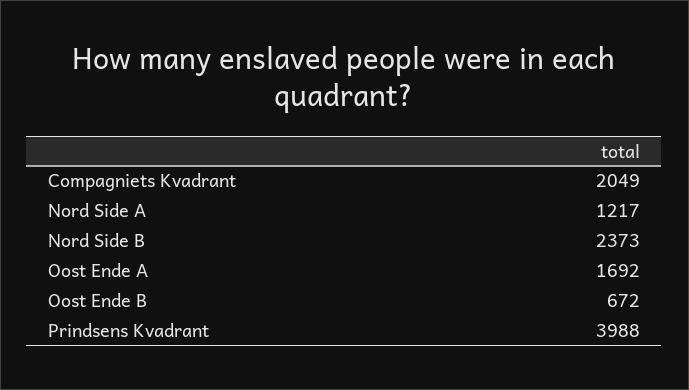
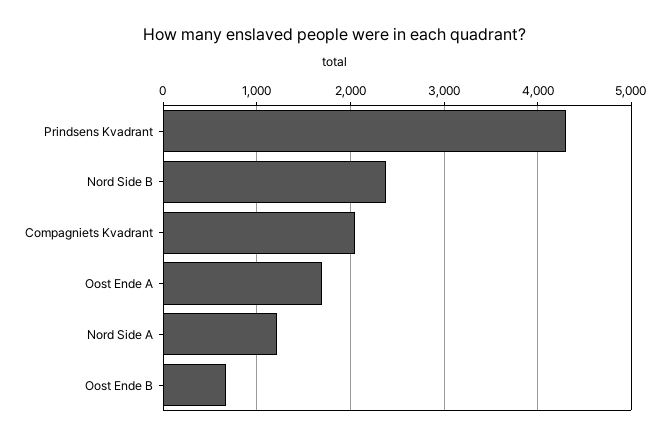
Prindsens Kvadrant: 3988 -> 4300

